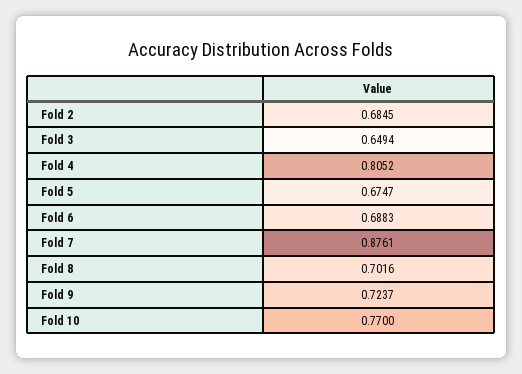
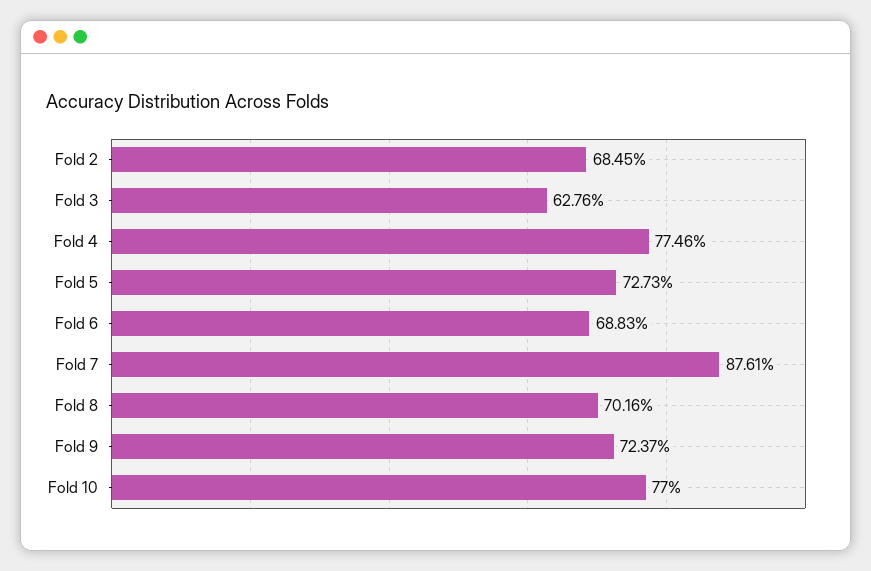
Fold 3: 0.6494 -> 0.6276
Fold 4: 0.8052 -> 0.7746
Fold 5: 0.6747 -> 0.7273

